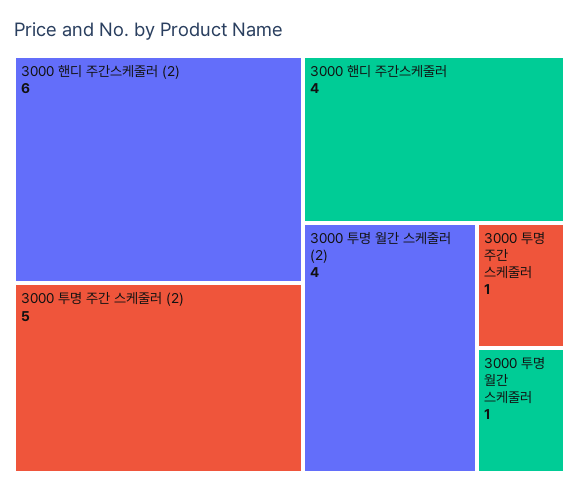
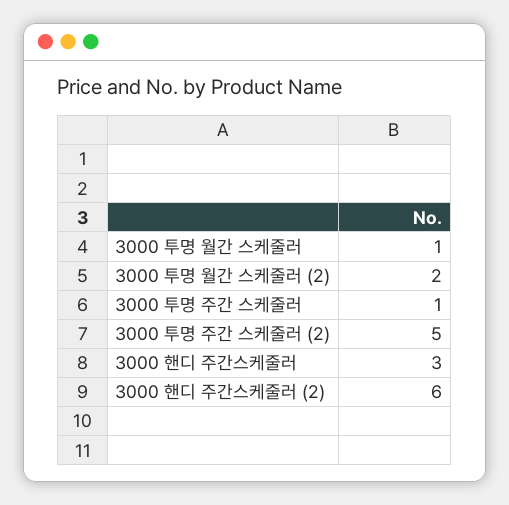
3000 핸디 주간스케줄러: 4 -> 3
3000 투명 월간 스케줄러 (2): 4 -> 2

